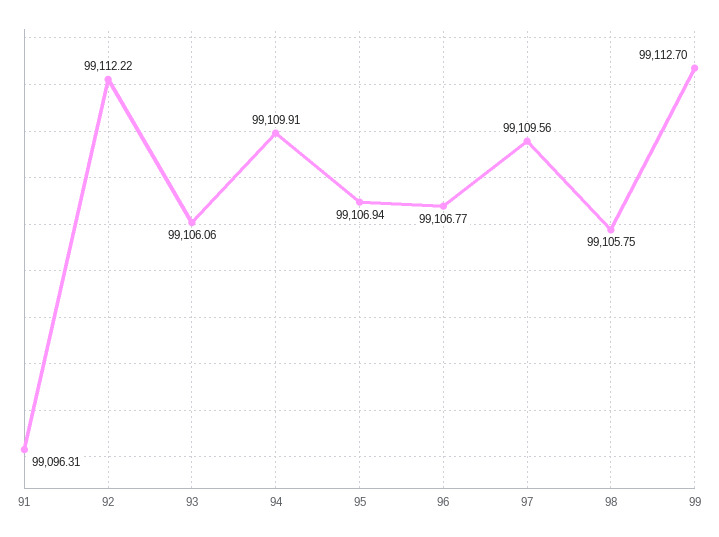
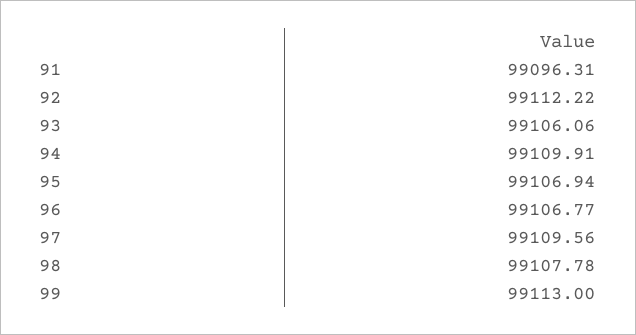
98: 99105.75 -> 99107.78
99: 99112.7 -> 99113

